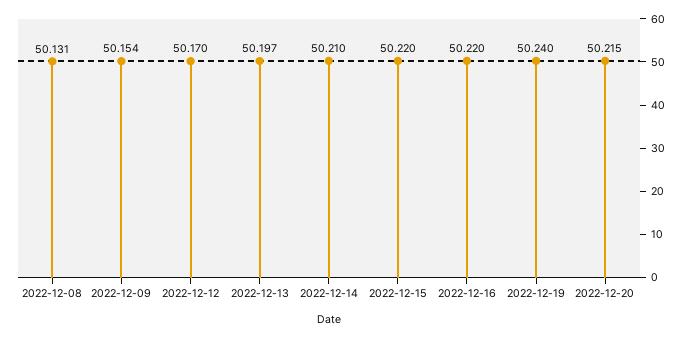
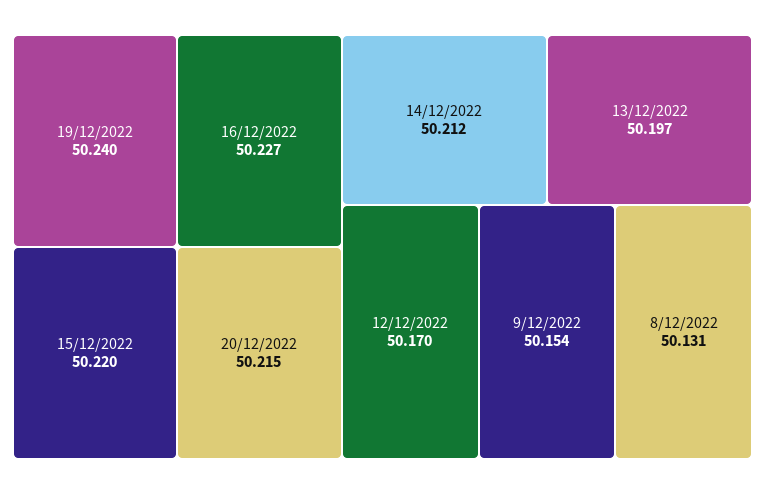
2022-12-14: 50.21 -> 50.212
2022-12-16: 50.22 -> 50.227

